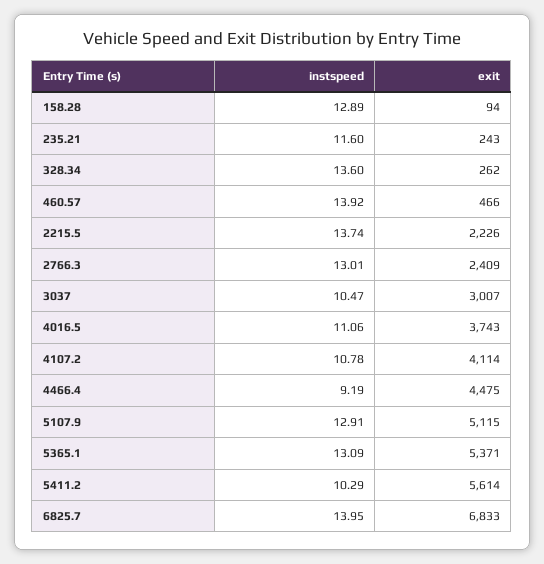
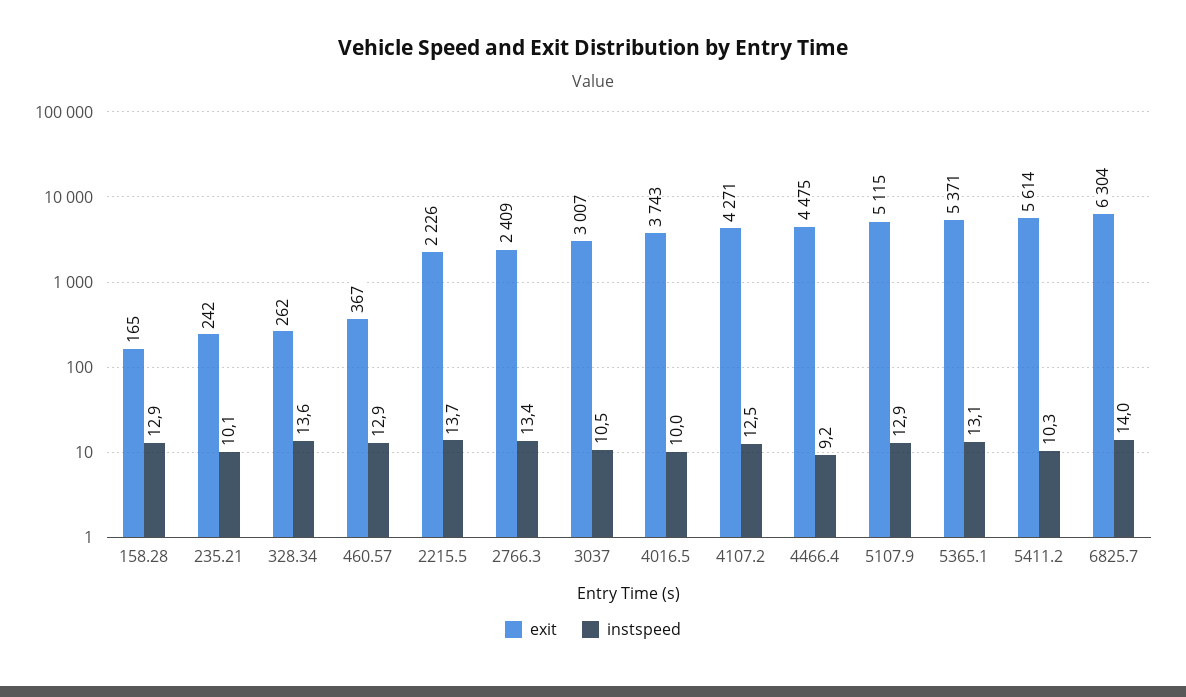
exit, 158.28: 94 -> 165
instspeed, 235.21: 11.6 -> 10.1
exit, 235.21: 243 -> 242
instspeed, 460.57: 13.92 -> 12.9
exit, 460.57: 466 -> 367
instspeed, 2766.3: 13.01 -> 13.4
instspeed, 4016.5: 11.06 -> 10
instspeed, 4107.2: 10.78 -> 12.5
exit, 4107.2: 4114 -> 4271
exit, 6825.7: 6833 -> 6304

